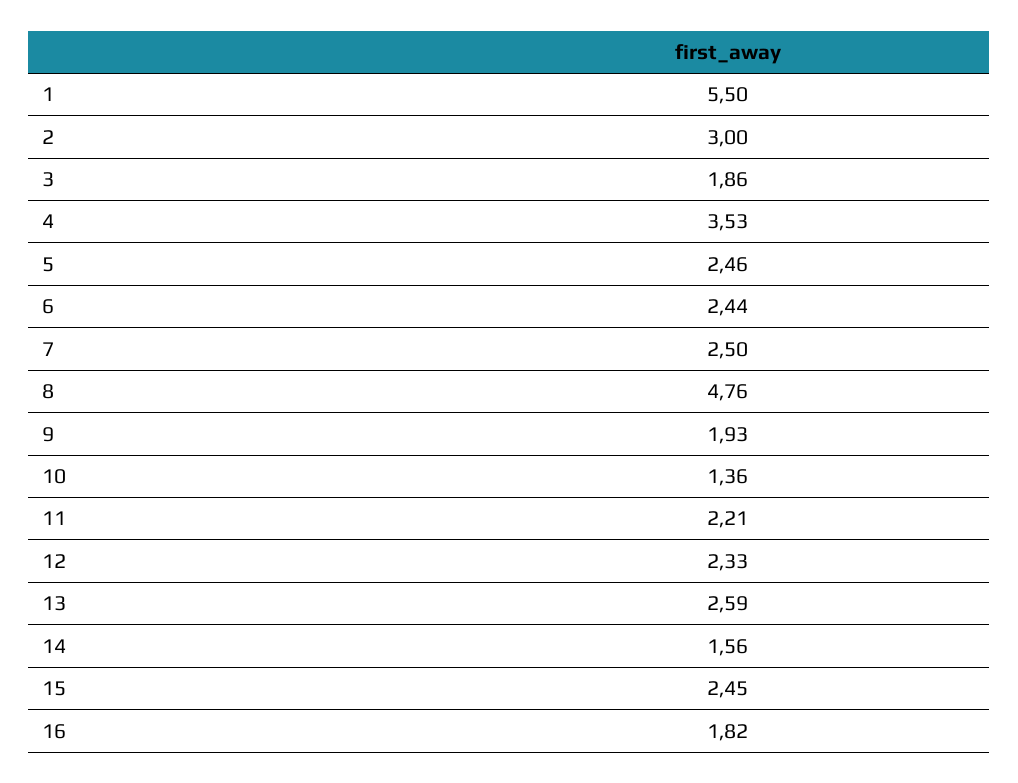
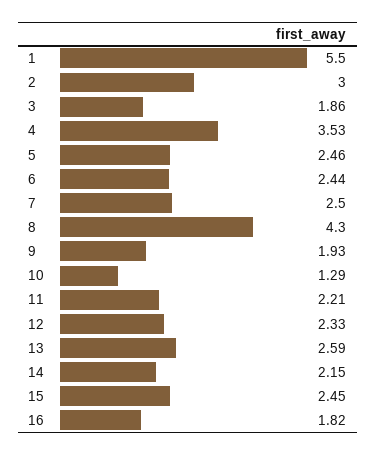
8: 4.76 -> 4.3
10: 1.36 -> 1.29
14: 1.56 -> 2.15

